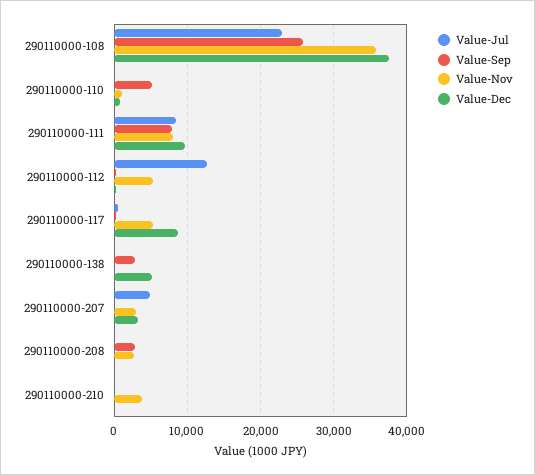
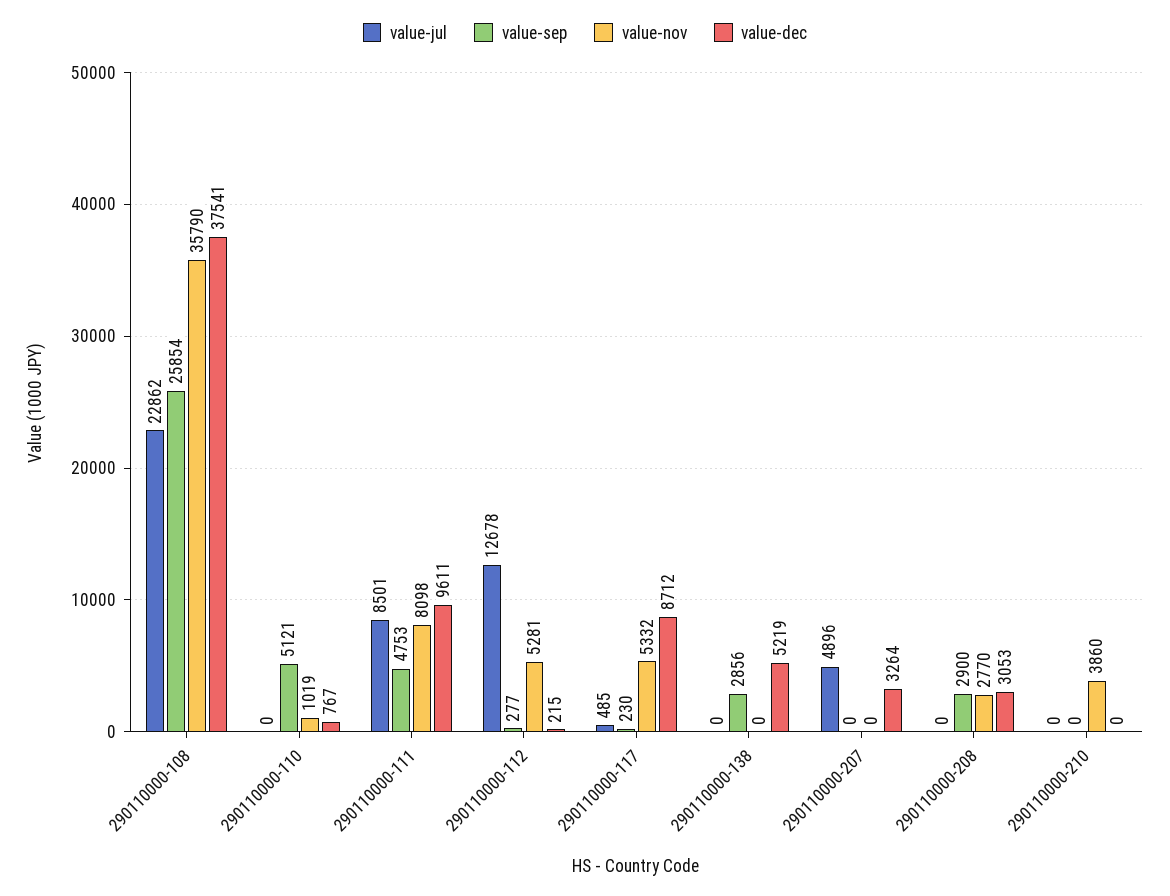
Value-Sep, 290110000-111: 8000 -> 4753
Value-Nov, 290110000-207: 3000 -> 0
Value-Dec, 290110000-208: 0 -> 3053

